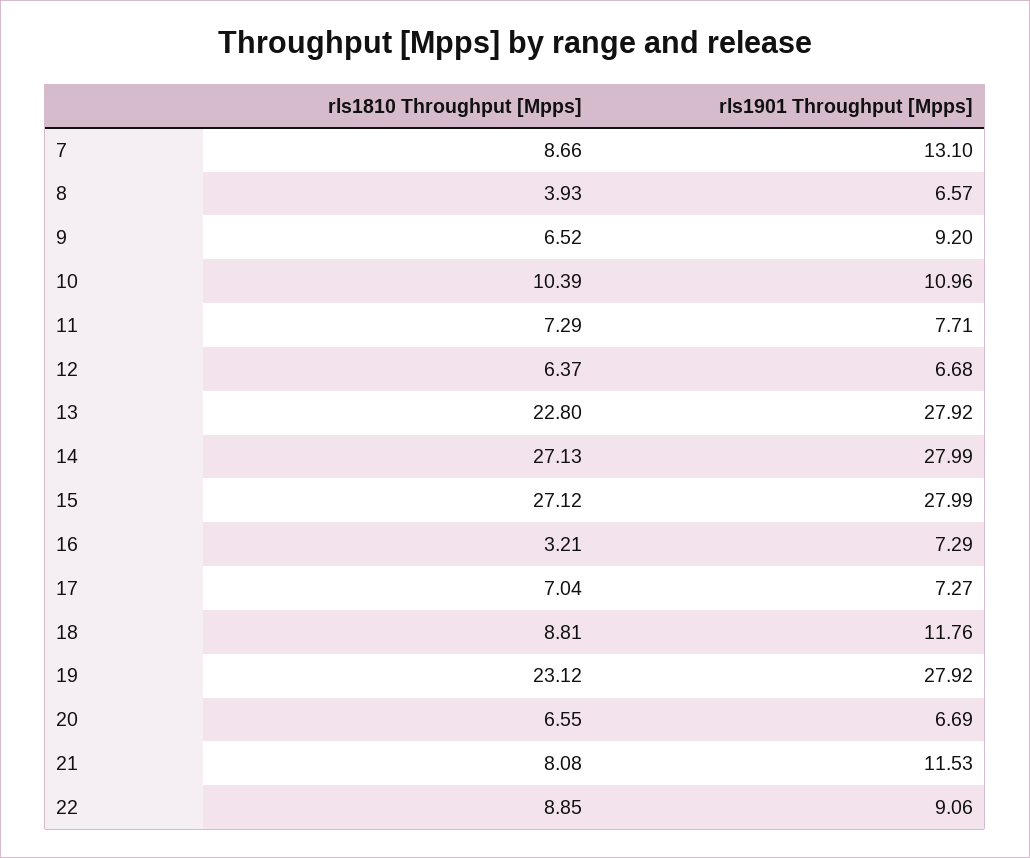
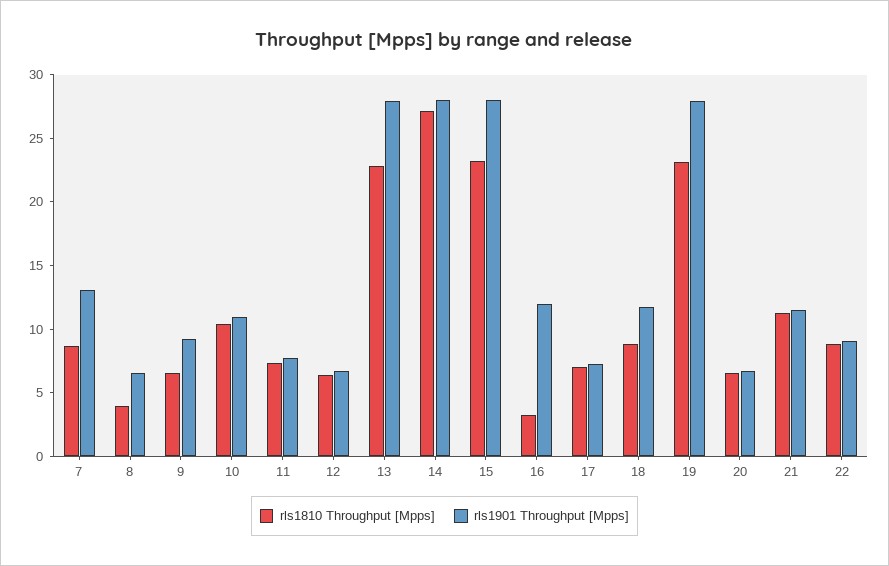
rls1810 Throughput [Mpps], 15: 27.12 -> 23
rls1901 Throughput [Mpps], 16: 7.29 -> 12
rls1810 Throughput [Mpps], 21: 8.08 -> 11

